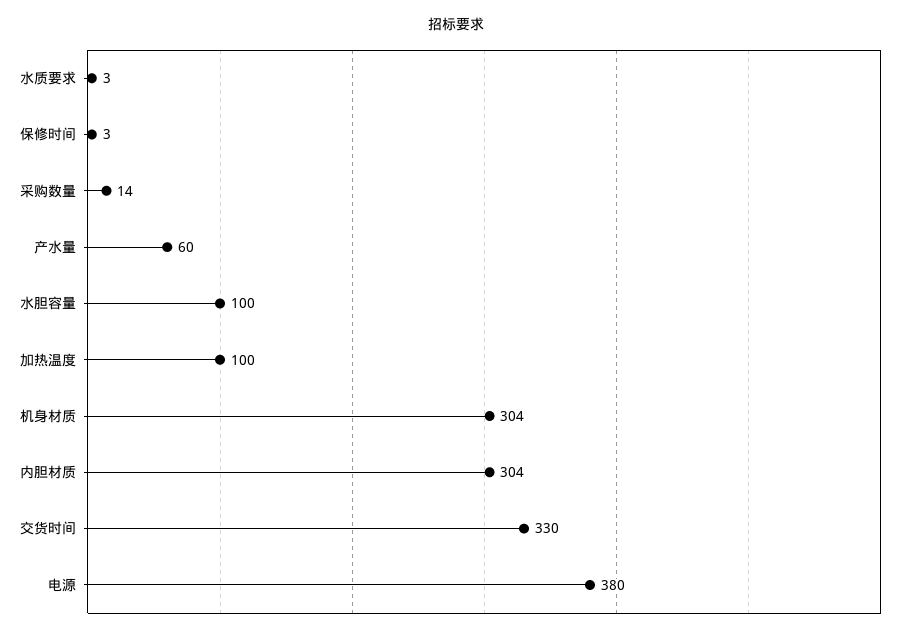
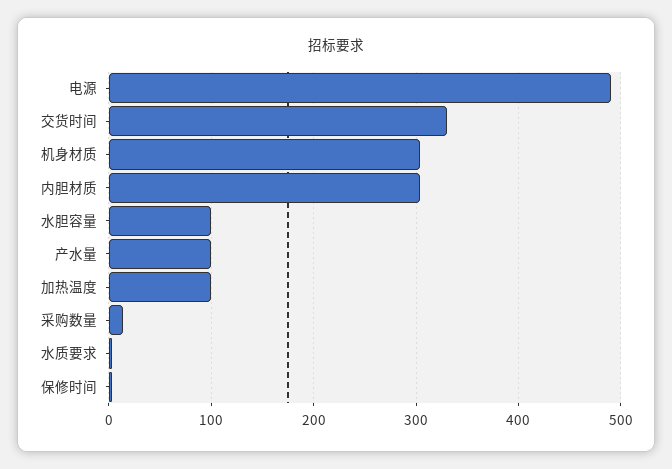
产水量: 60 -> 100
电源: 380 -> 490

